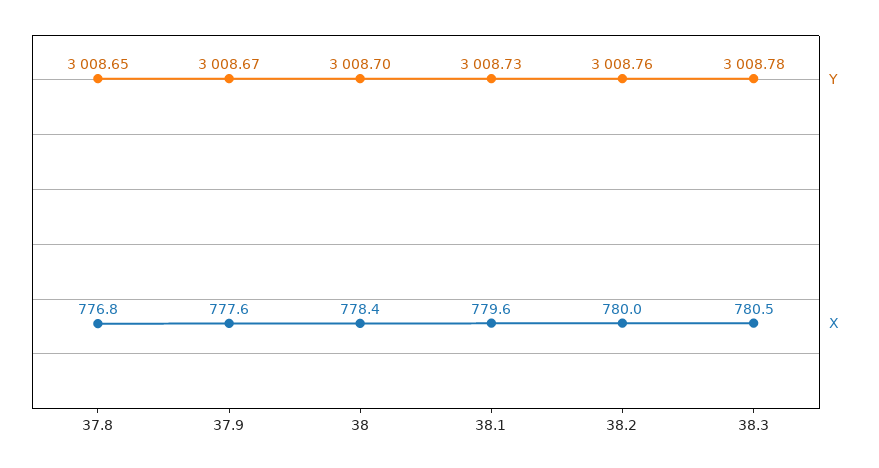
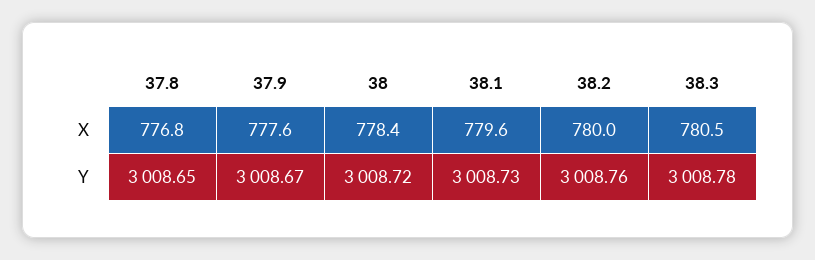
Y, 38: 3008.7 -> 3008.72

